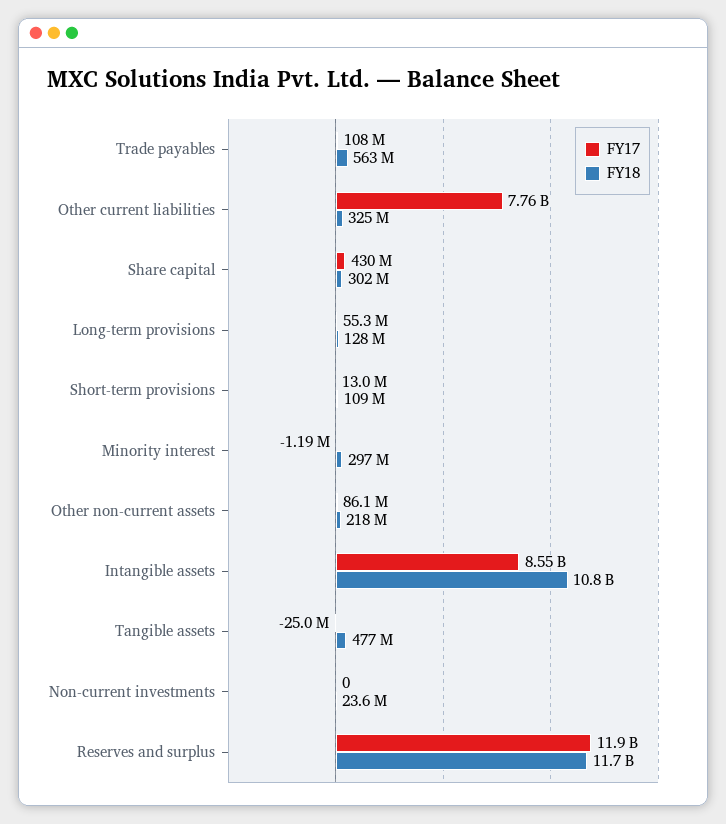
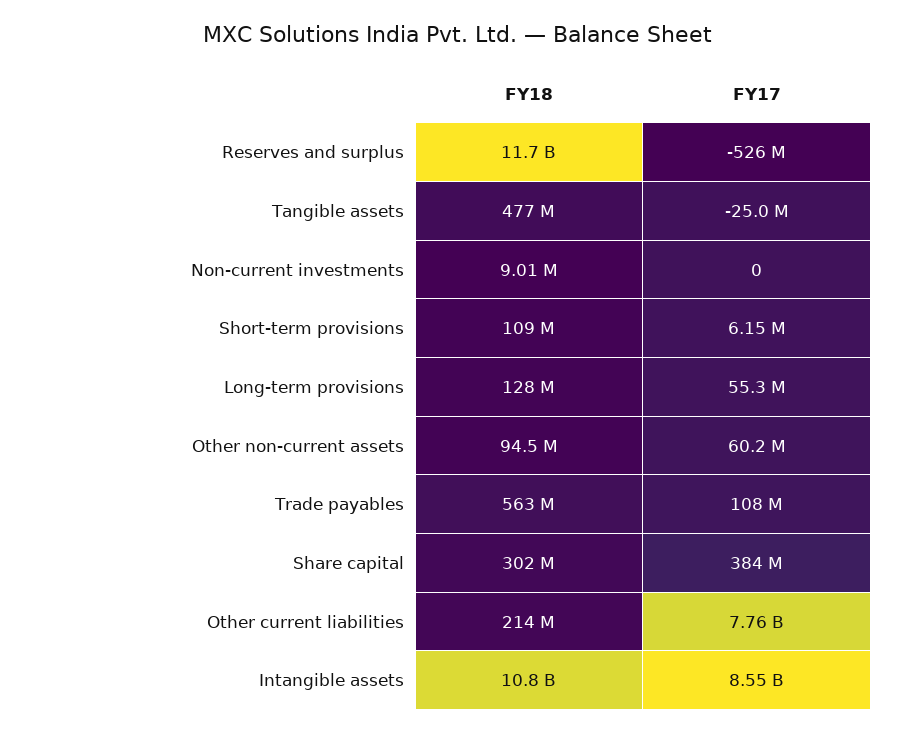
FY18, Other current liabilities: 325000000 -> 214000000
FY17, Share capital: 430000000 -> 384000000
FY17, Short-term provisions: 13000000 -> 6150000
FY17, Minority interest: -1190000 -> none
FY18, Minority interest: 297000000 -> none
FY17, Other non-current assets: 86100000 -> 60200000
FY18, Other non-current assets: 218000000 -> 94500000
FY18, Non-current investments: 23600000 -> 9010000
FY17, Reserves and surplus: 11900000000 -> -526000000

